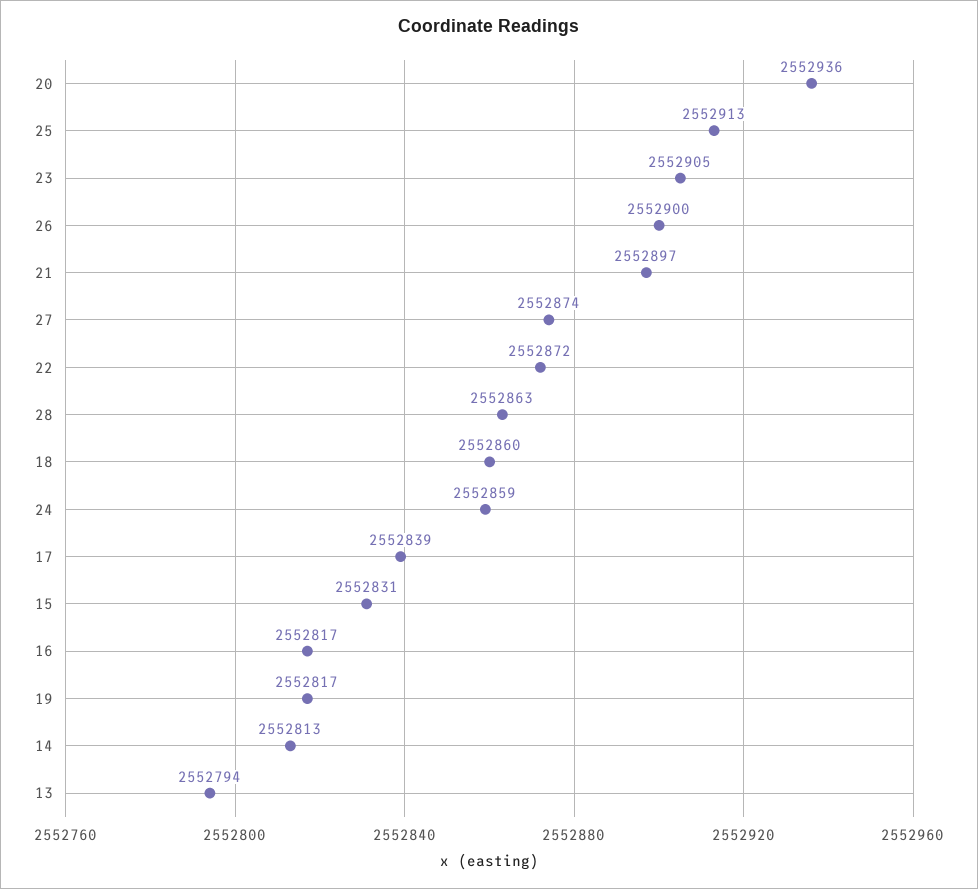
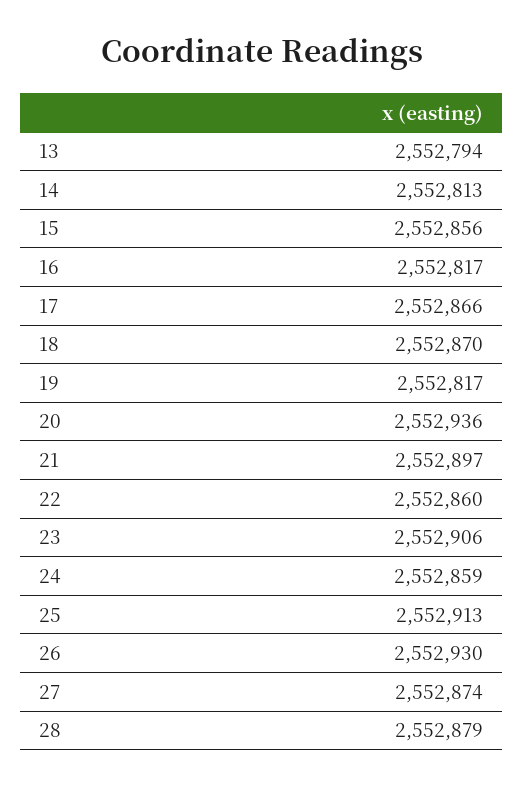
23: 2552905 -> 2552906
26: 2552900 -> 2552930
22: 2552872 -> 2552860
28: 2552863 -> 2552879
18: 2552860 -> 2552870
17: 2552839 -> 2552866
15: 2552831 -> 2552856

